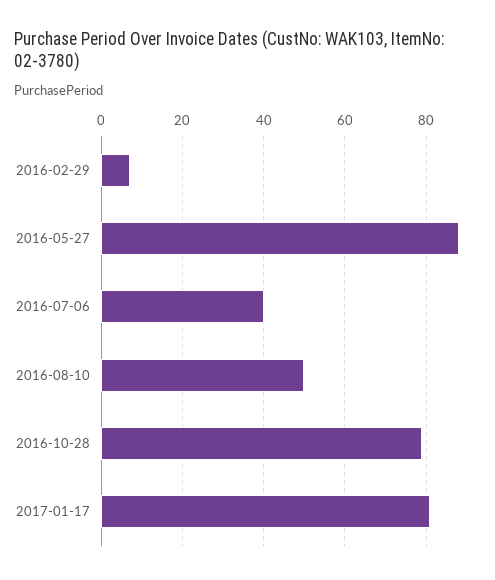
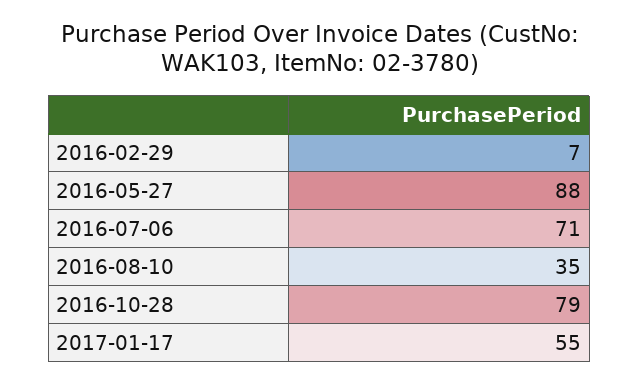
2016-07-06: 40 -> 71
2016-08-10: 50 -> 35
2017-01-17: 80 -> 55

